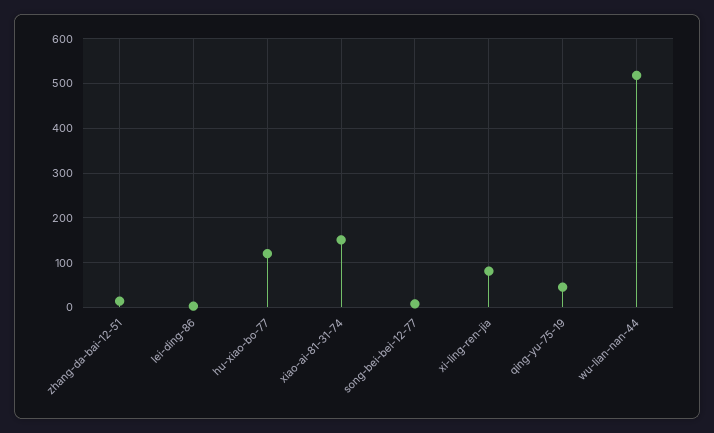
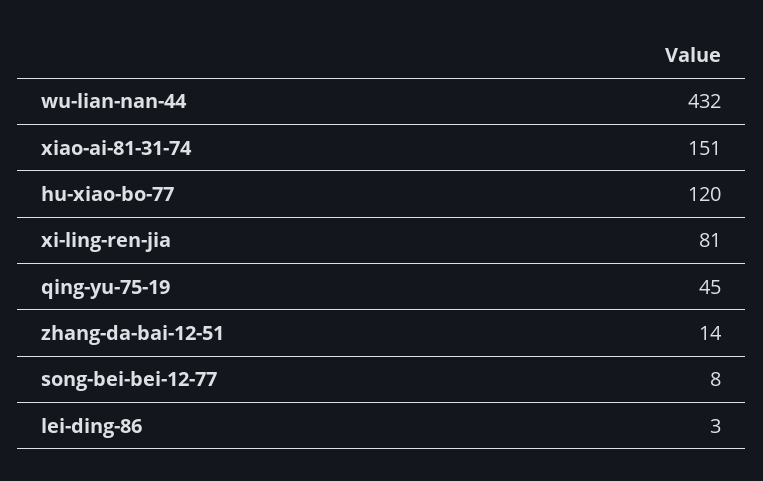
wu-lian-nan-44: 520 -> 432

